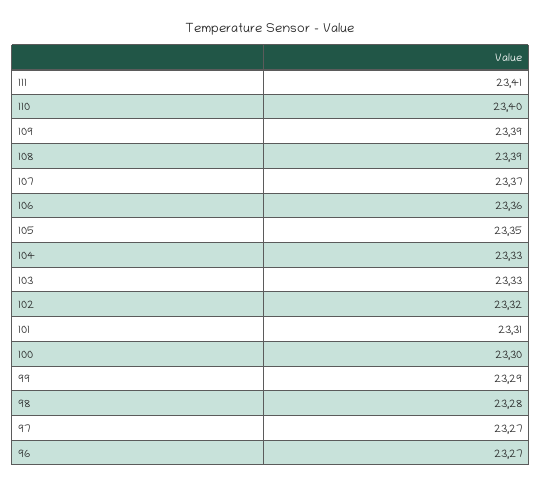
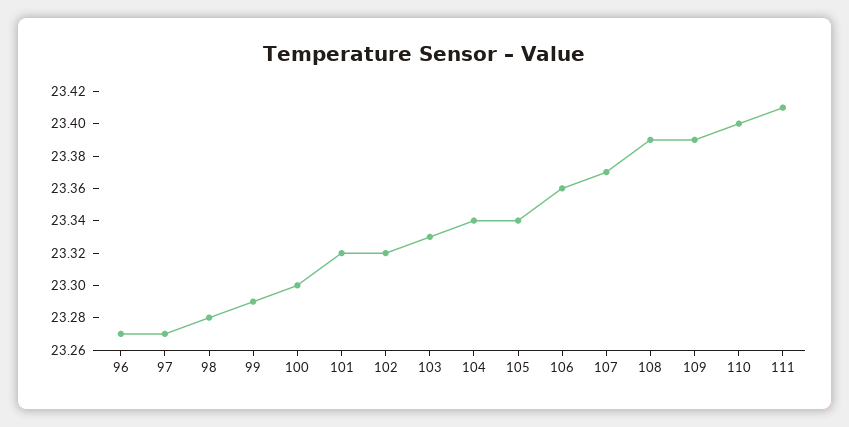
105: 23.35 -> 23.34
104: 23.33 -> 23.34
101: 23.31 -> 23.32

